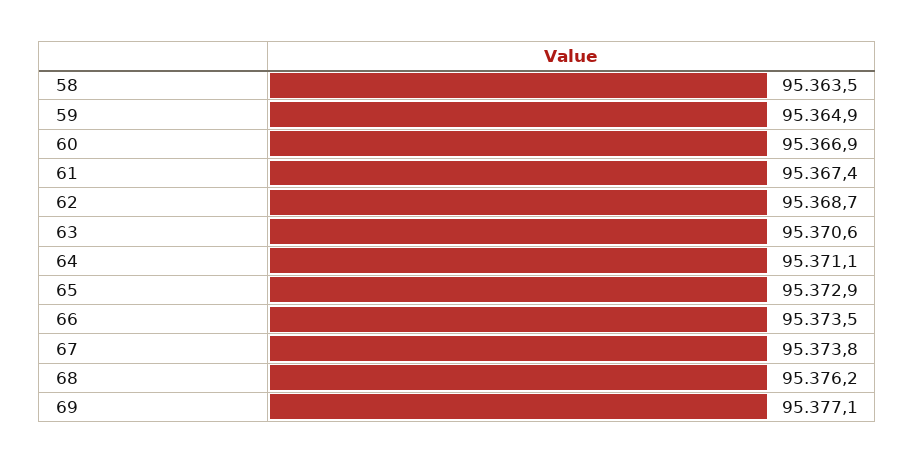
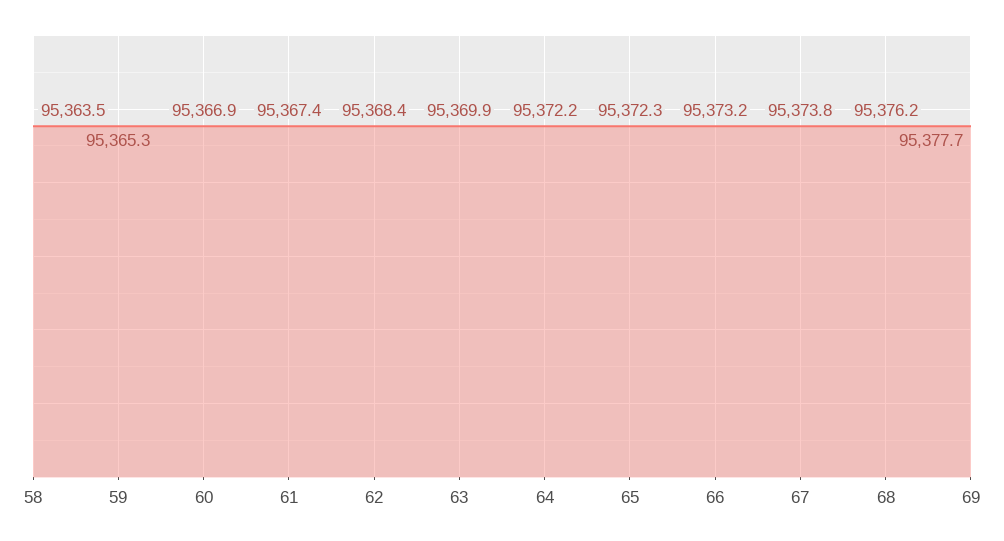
59: 95364.9 -> 95365.3
62: 95368.7 -> 95368.4
63: 95370.6 -> 95369.9
64: 95371.1 -> 95372.2
65: 95372.9 -> 95372.3
66: 95373.5 -> 95373.2
69: 95377.1 -> 95377.7

